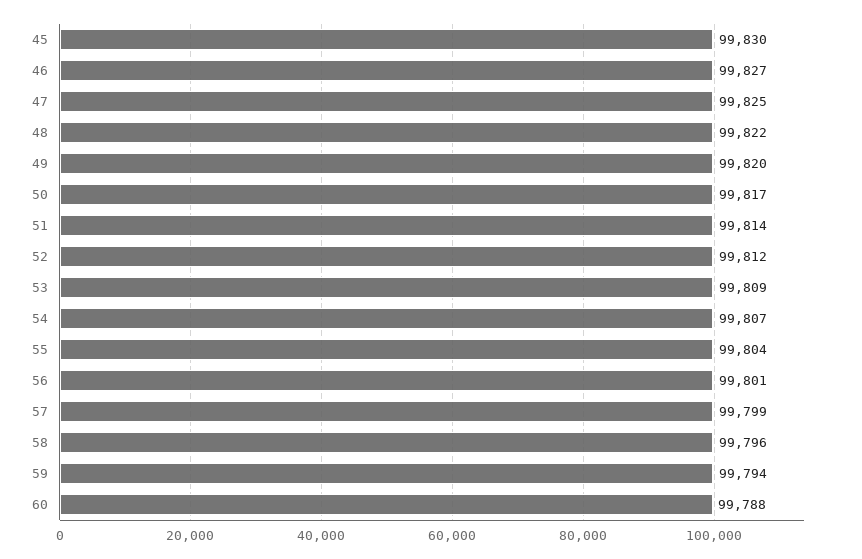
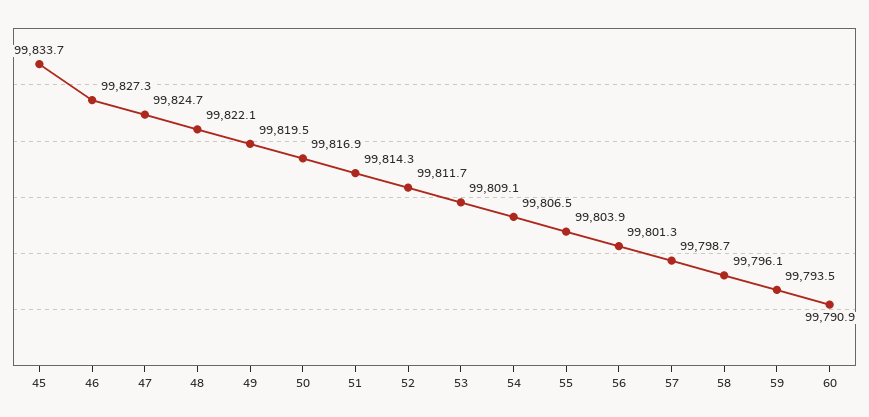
45: 99830 -> 99833.7
60: 99788 -> 99790.9

